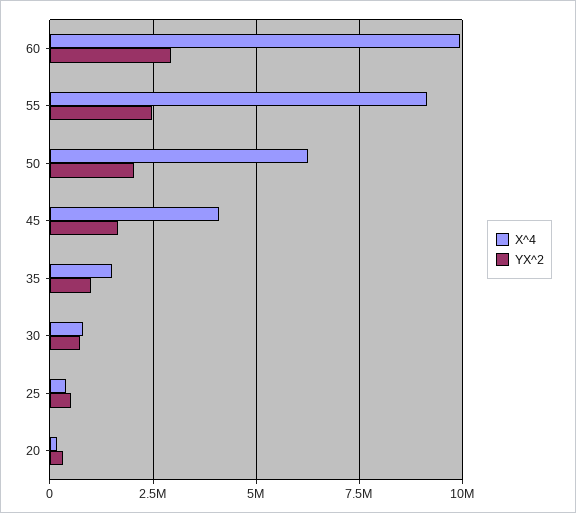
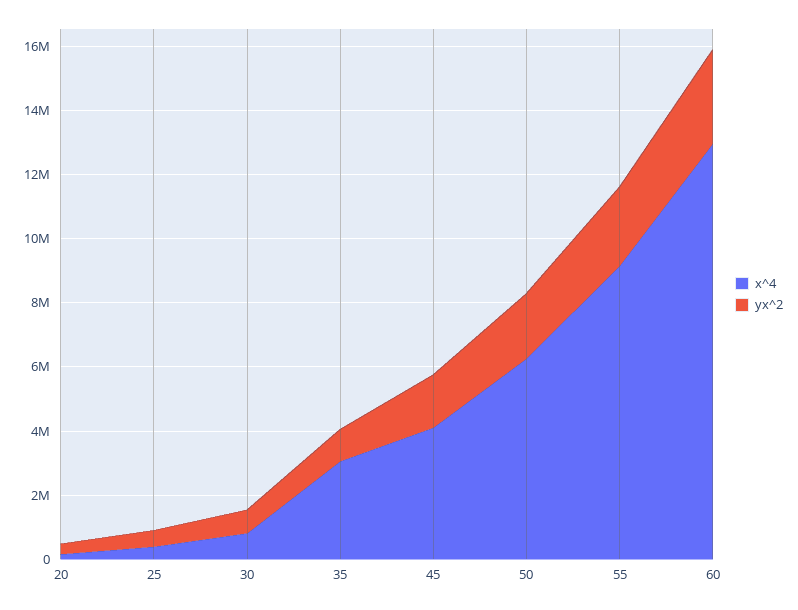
X^4, 60: 10000000 -> 13000000
X^4, 35: 1500000 -> 3000000

